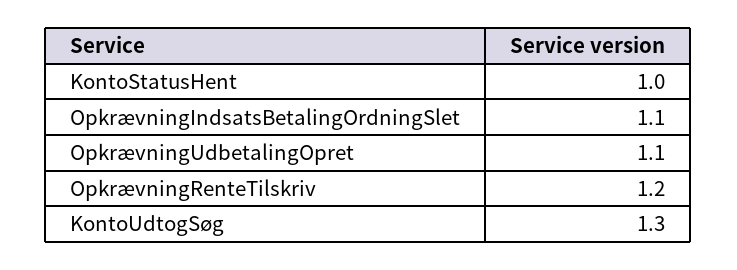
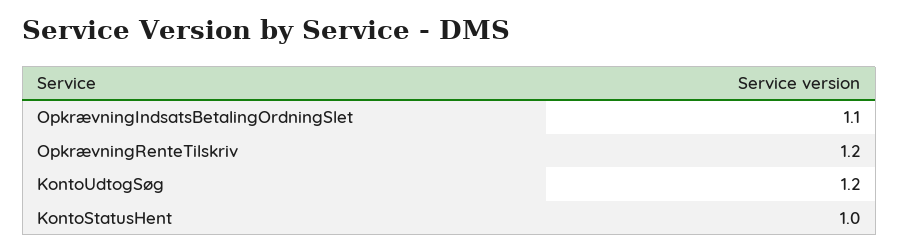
OpkrævningUdbetalingOpret: 1.1 -> none
KontoUdtogSøg: 1.3 -> 1.2

